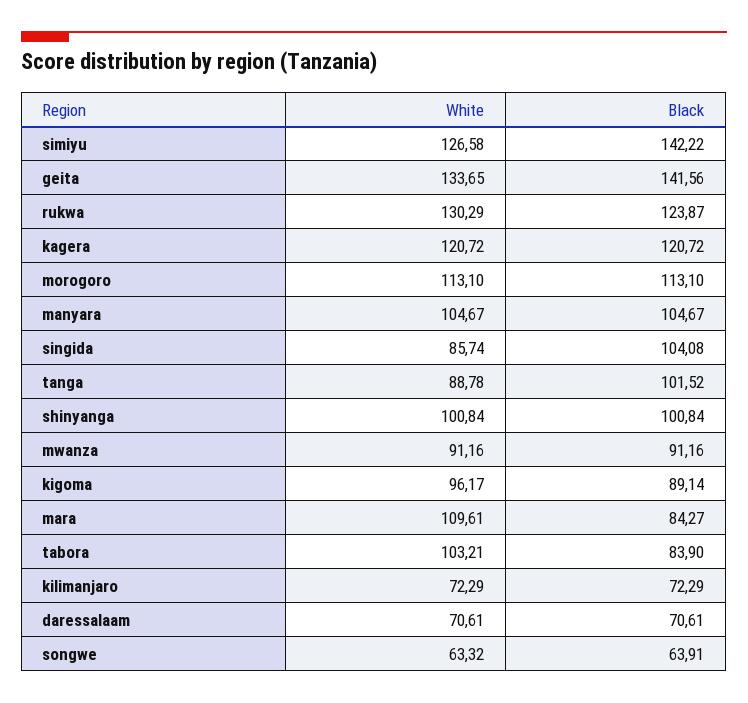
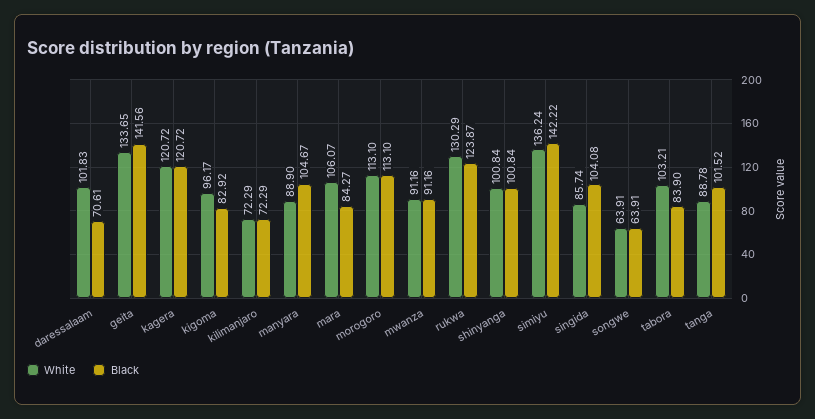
White, simiyu: 126.58 -> 136.24
White, manyara: 104.67 -> 88.9
Black, kigoma: 89.14 -> 82.92
White, mara: 109.61 -> 106.07
White, daressalaam: 70.61 -> 101.83
White, songwe: 63.32 -> 63.91

